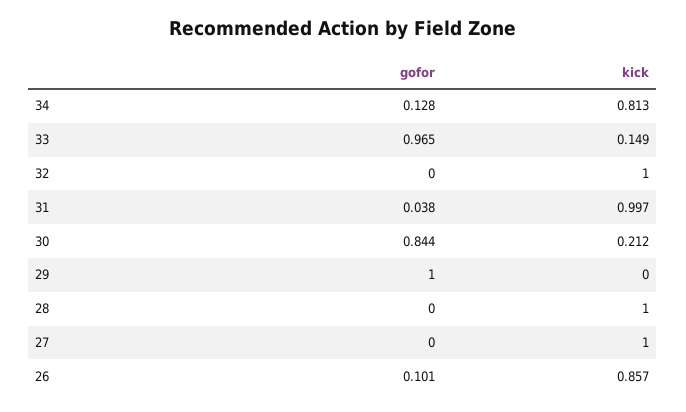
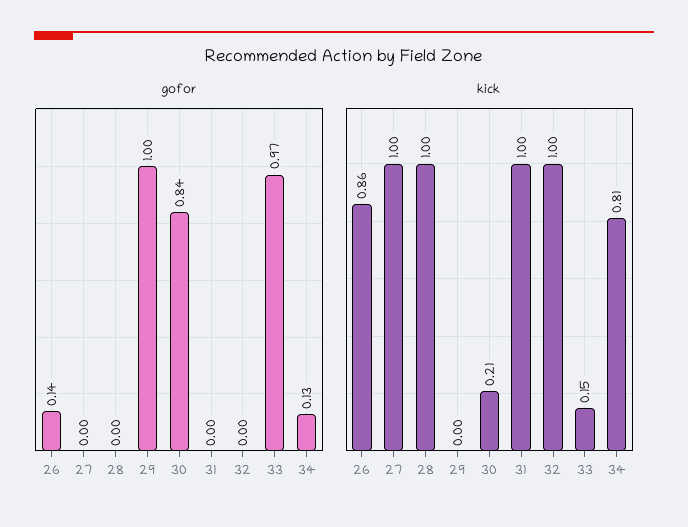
gofor, 31: 0.038 -> 0
gofor, 26: 0.101 -> 0.14

